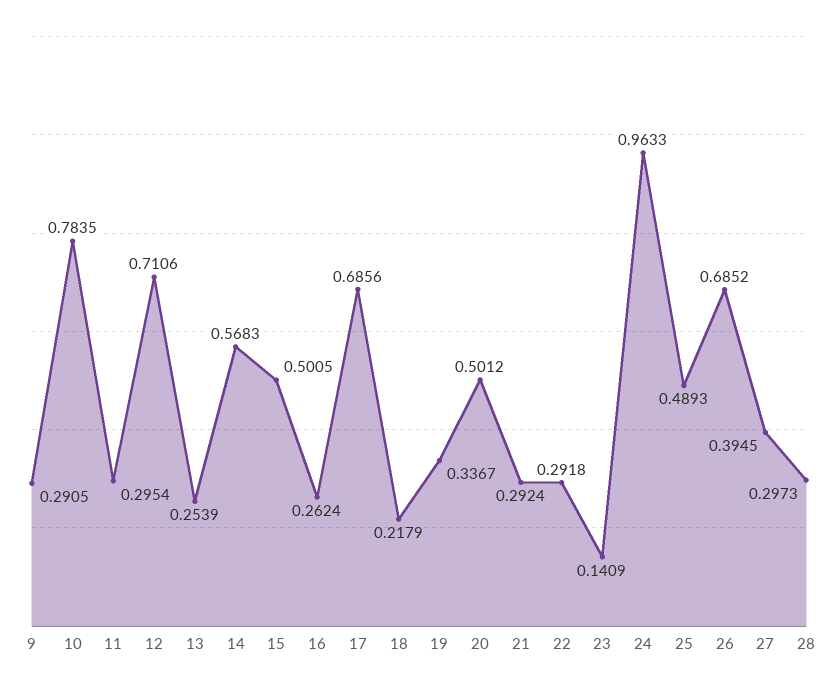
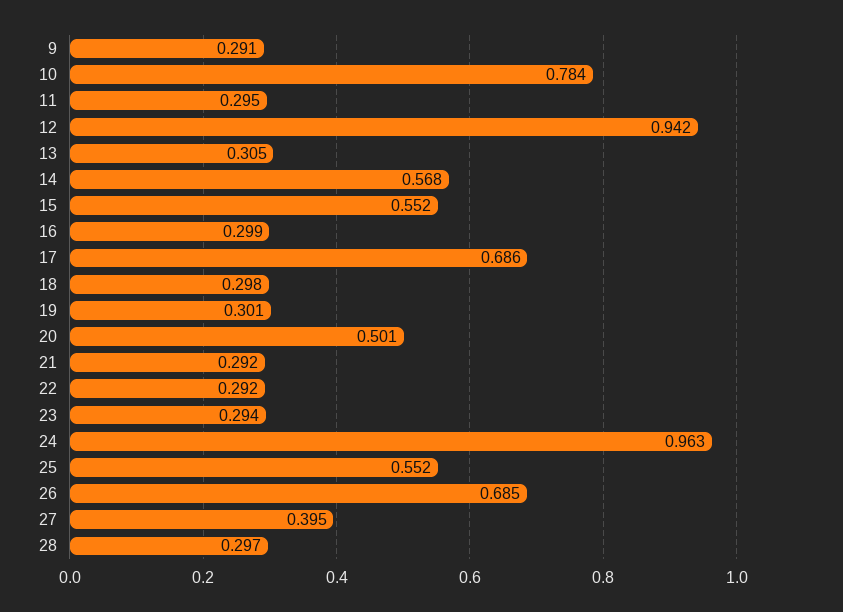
12: 0.7106 -> 0.942
13: 0.2539 -> 0.305
15: 0.5005 -> 0.552
16: 0.2624 -> 0.299
18: 0.2179 -> 0.298
19: 0.3367 -> 0.301
23: 0.1409 -> 0.294
25: 0.4893 -> 0.552

